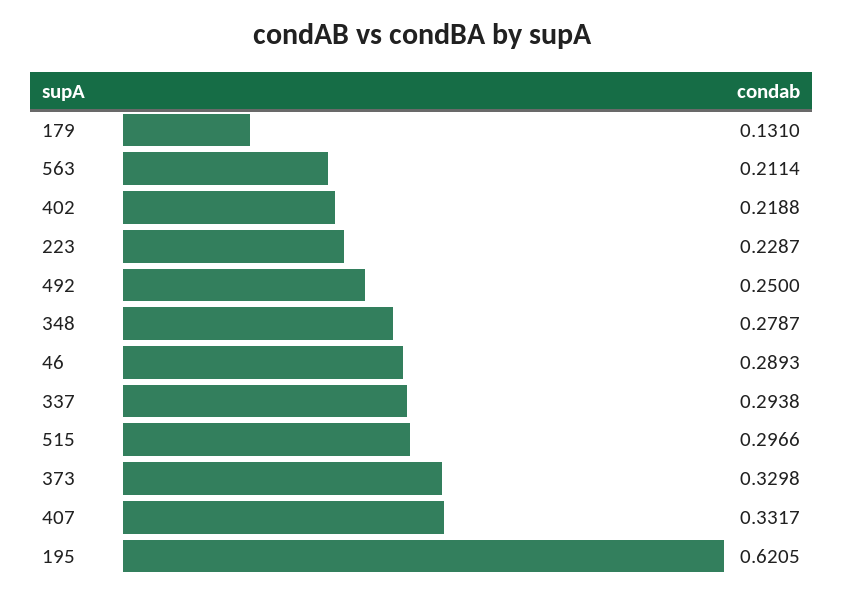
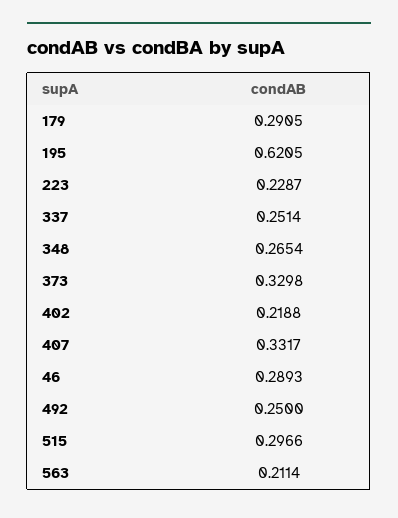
179: 0.131 -> 0.2905
348: 0.2787 -> 0.2654
337: 0.2938 -> 0.2514

